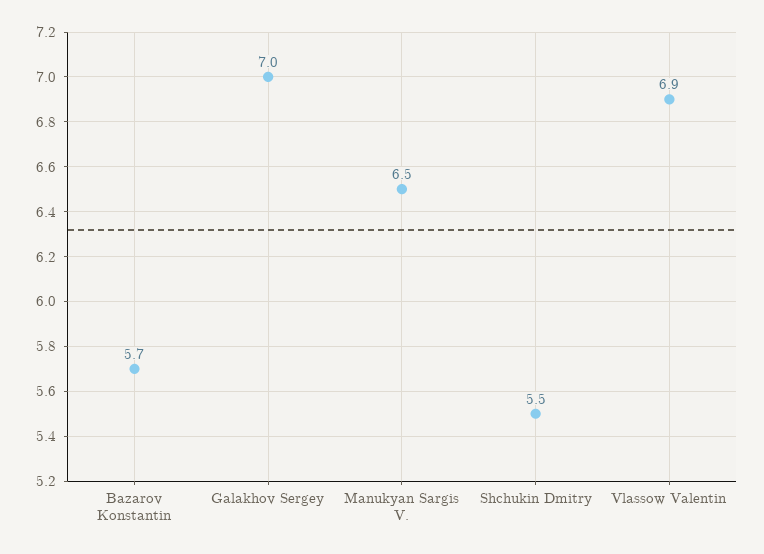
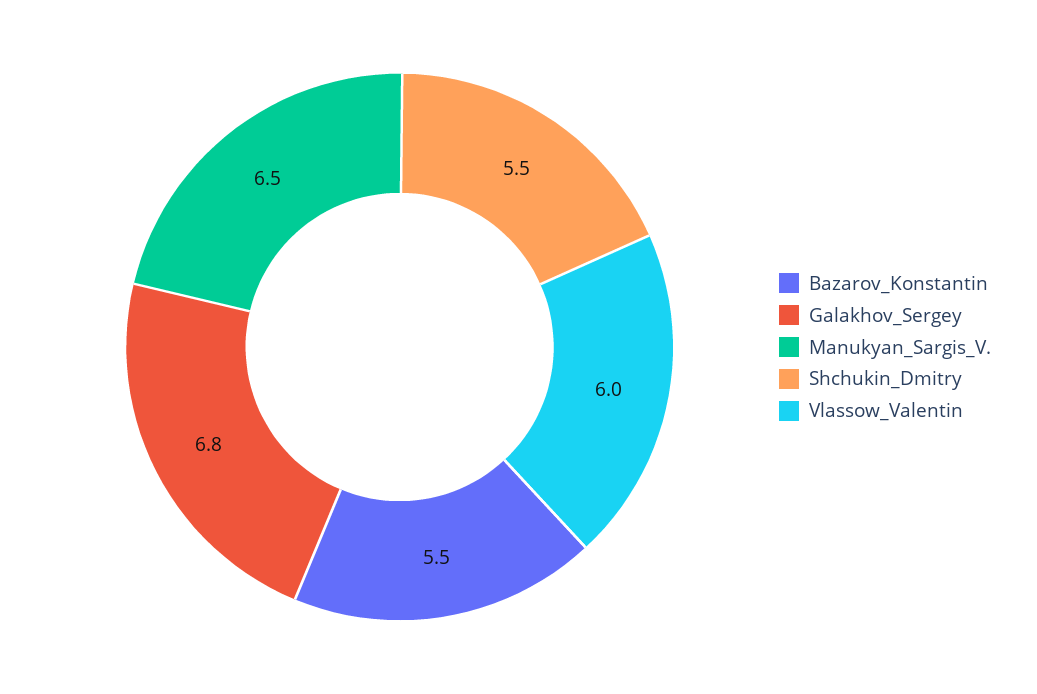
Bazarov Konstantin: 5.7 -> 5.5
Galakhov Sergey: 7 -> 6.8
Vlassow Valentin: 6.9 -> 6

